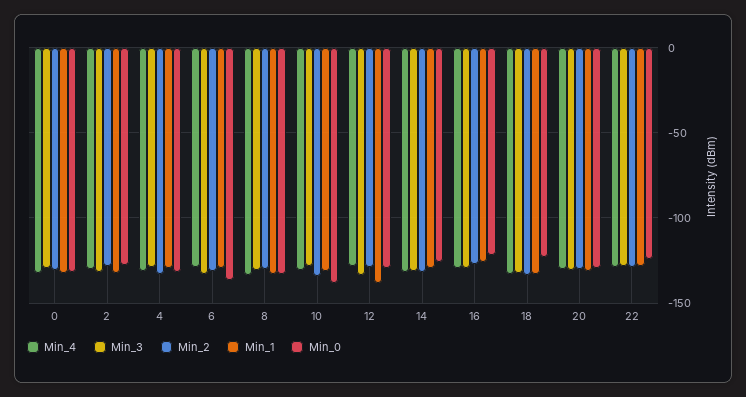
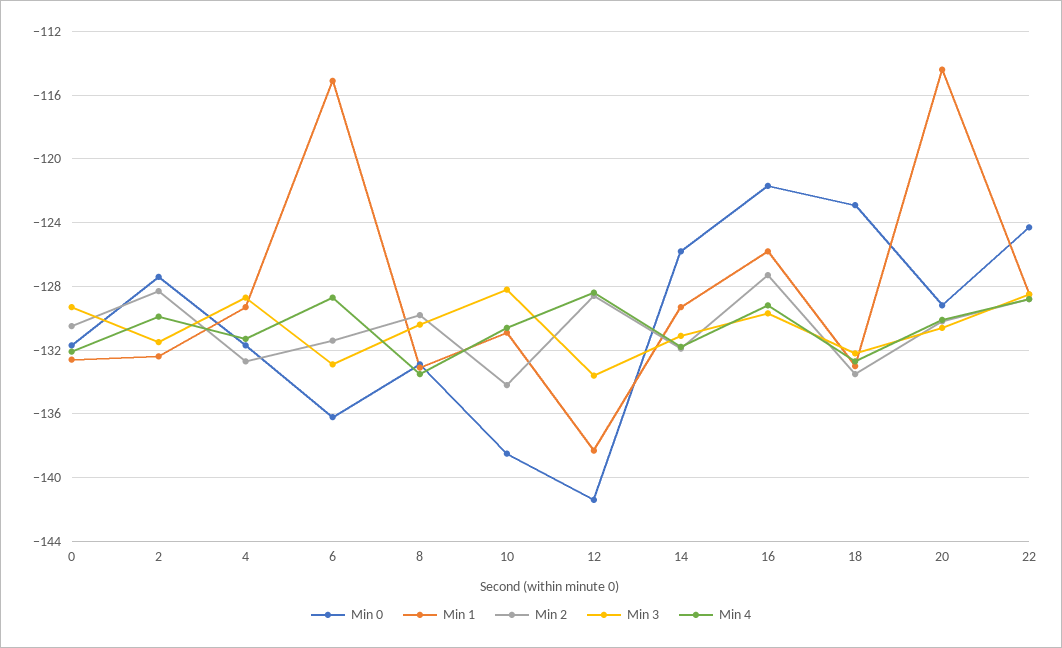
Min_1, 6: -130 -> -115
Min_0, 12: -130 -> -141.5
Min_1, 20: -130 -> -114.5

